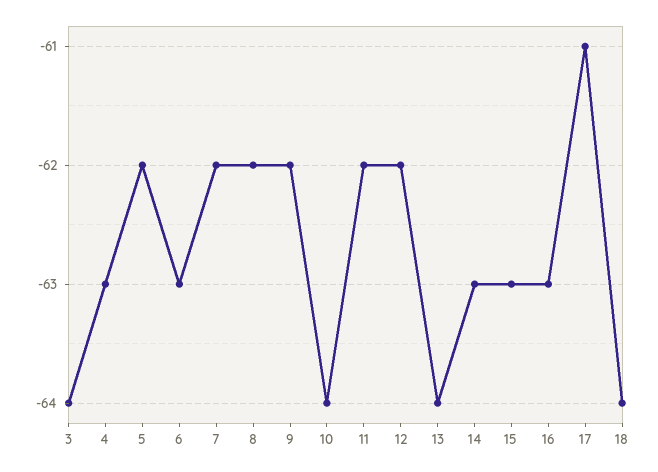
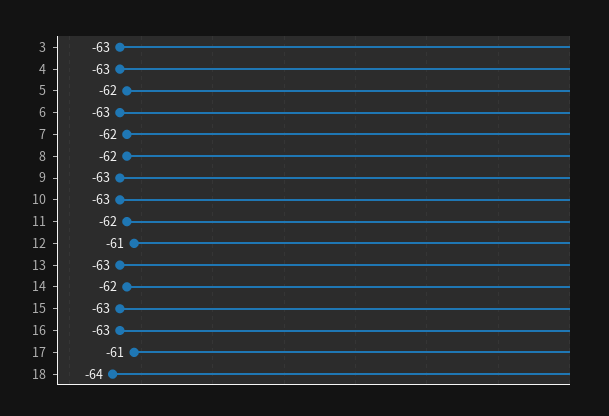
3: -64 -> -63
9: -62 -> -63
10: -64 -> -63
12: -62 -> -61
13: -64 -> -63
14: -63 -> -62

